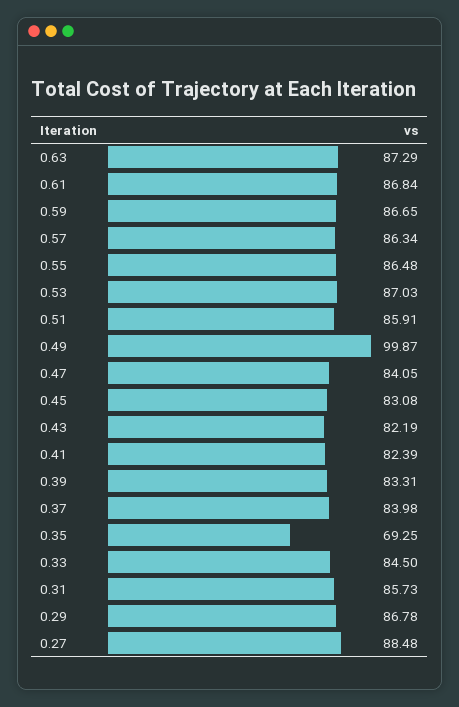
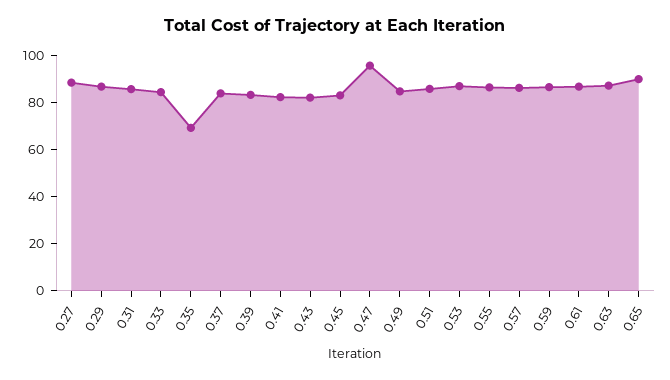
0.49: 99.87 -> 85
0.47: 84.05 -> 95
0.65: none -> 90

